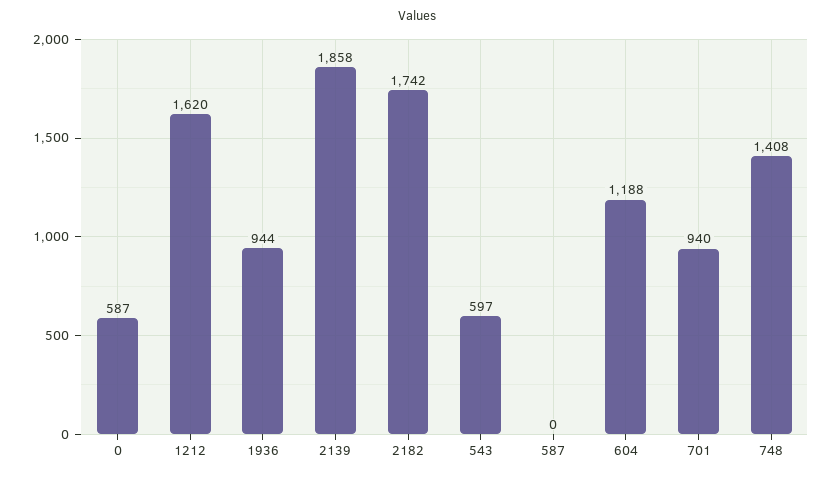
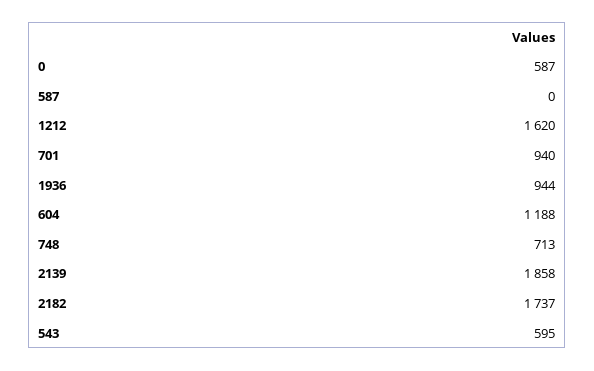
2182: 1742 -> 1737
543: 597 -> 595
748: 1408 -> 713

